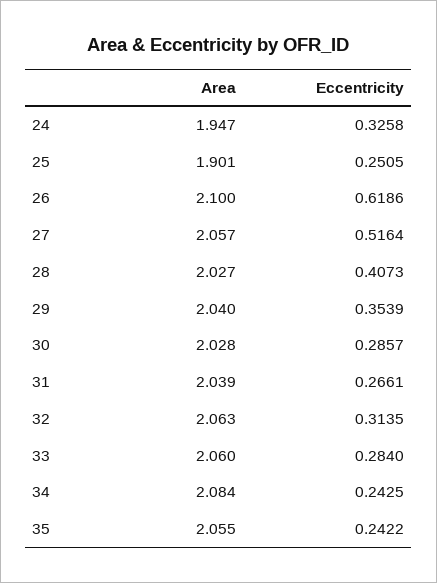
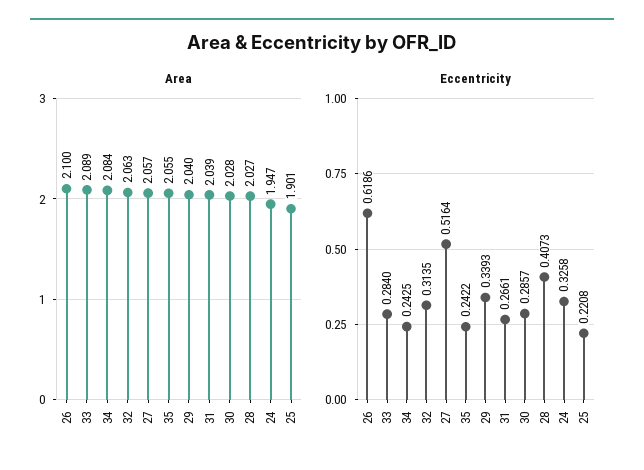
Eccentricity, 25: 0.2505 -> 0.2208
Eccentricity, 29: 0.3539 -> 0.3393
Area, 33: 2.06 -> 2.089

